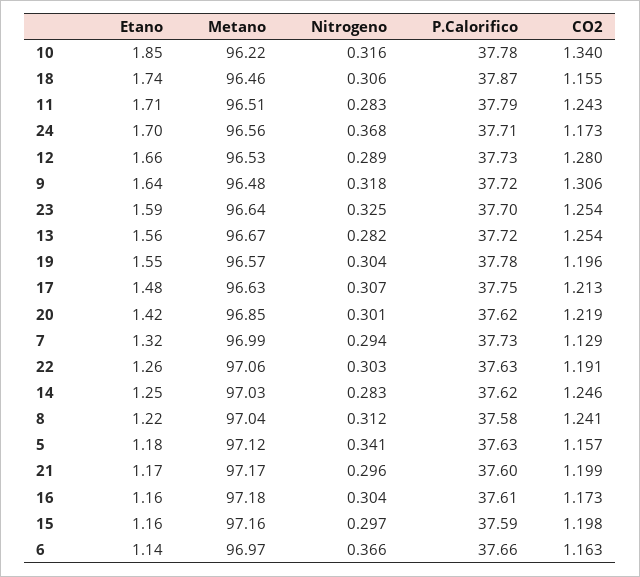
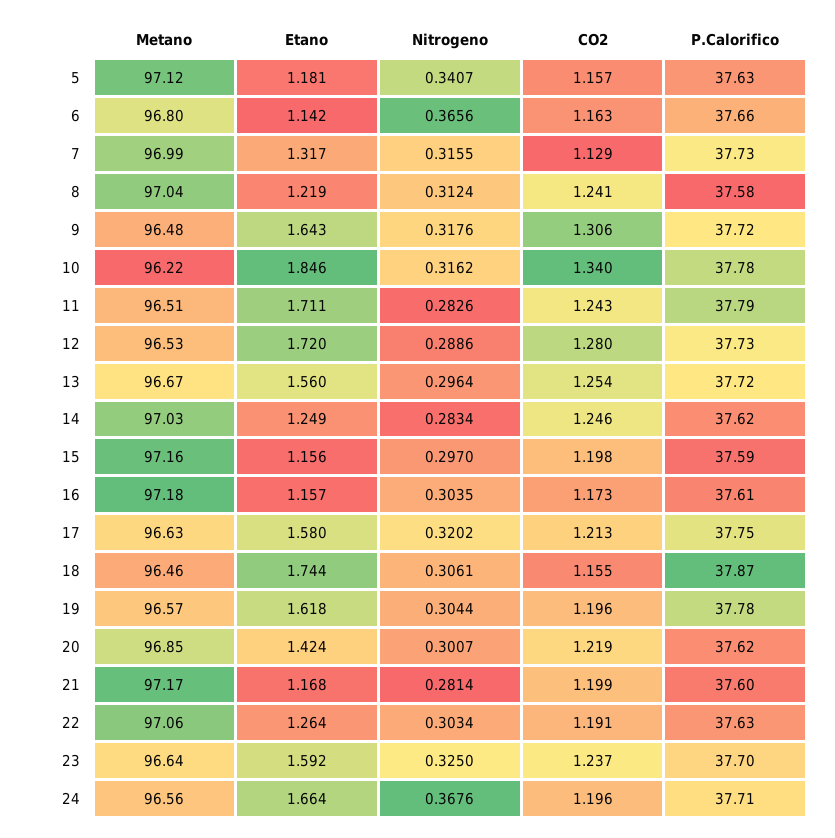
Etano, 24: 1.7 -> 1.664
CO2, 24: 1.173 -> 1.196
Etano, 12: 1.66 -> 1.72
CO2, 23: 1.254 -> 1.237
Nitrogeno, 13: 0.282 -> 0.2964
Etano, 19: 1.55 -> 1.618
Etano, 17: 1.48 -> 1.58
Nitrogeno, 17: 0.307 -> 0.3202
Nitrogeno, 7: 0.294 -> 0.3155
Nitrogeno, 21: 0.296 -> 0.2814
Metano, 6: 96.97 -> 96.8

